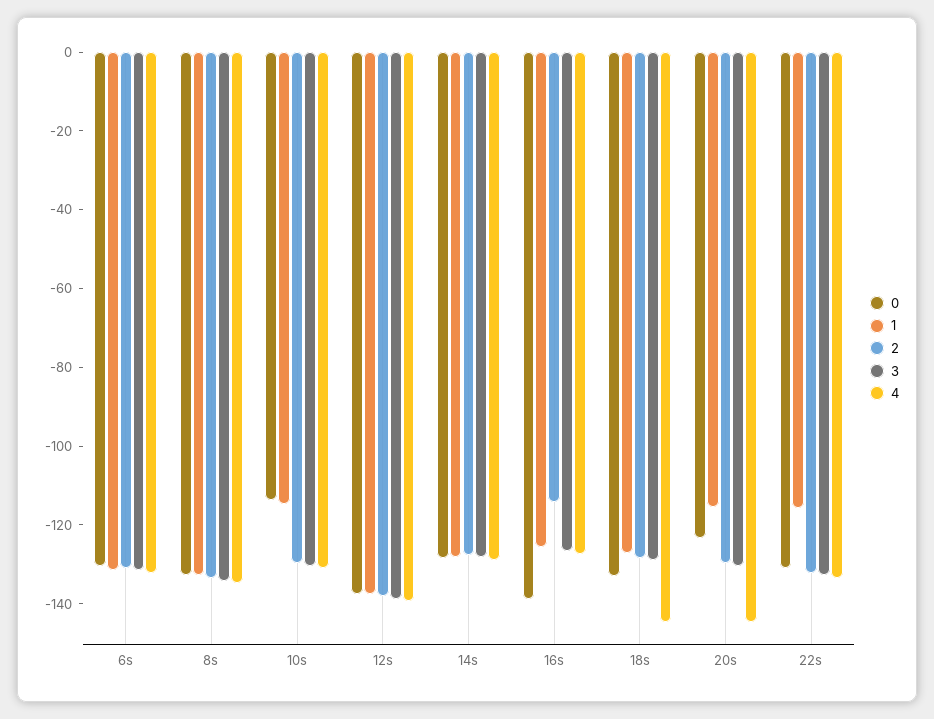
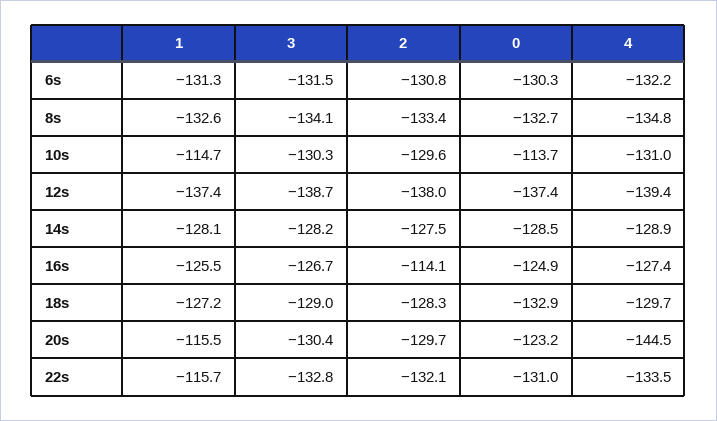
0, 16s: -140 -> -124.9
4, 18s: -145 -> -129.7

